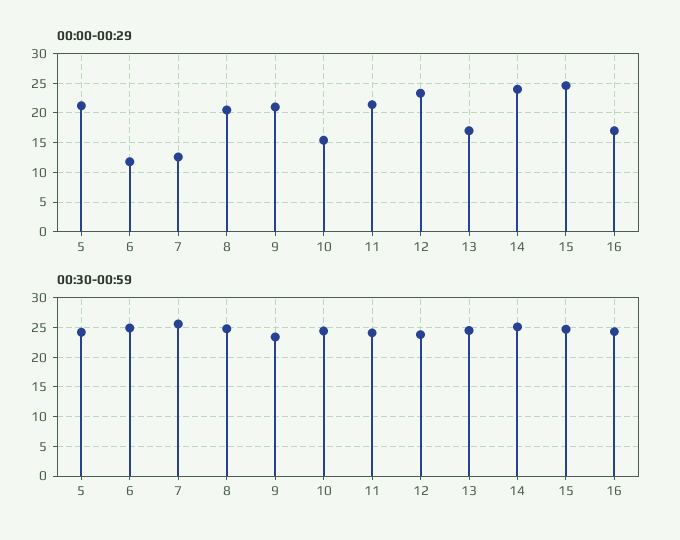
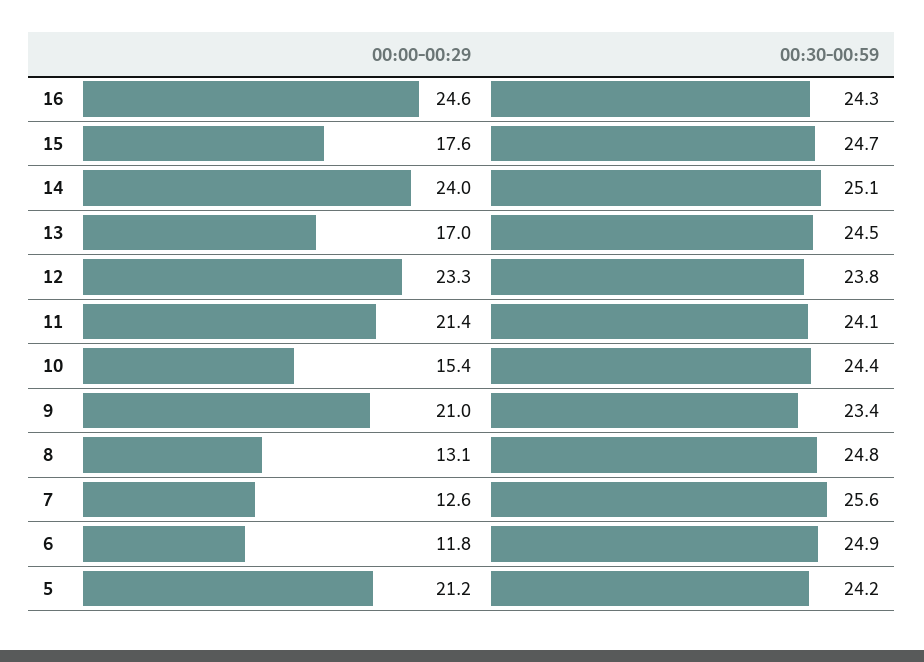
00:00-00:29, 8: 20 -> 13.1
00:00-00:29, 15: 25 -> 17.6
00:00-00:29, 16: 17.5 -> 24.6

